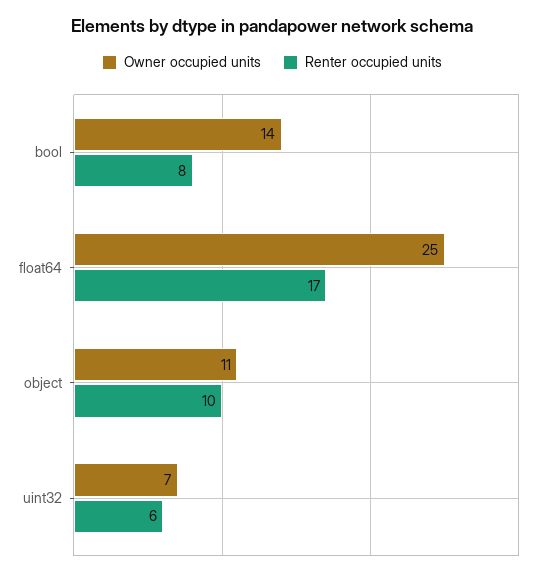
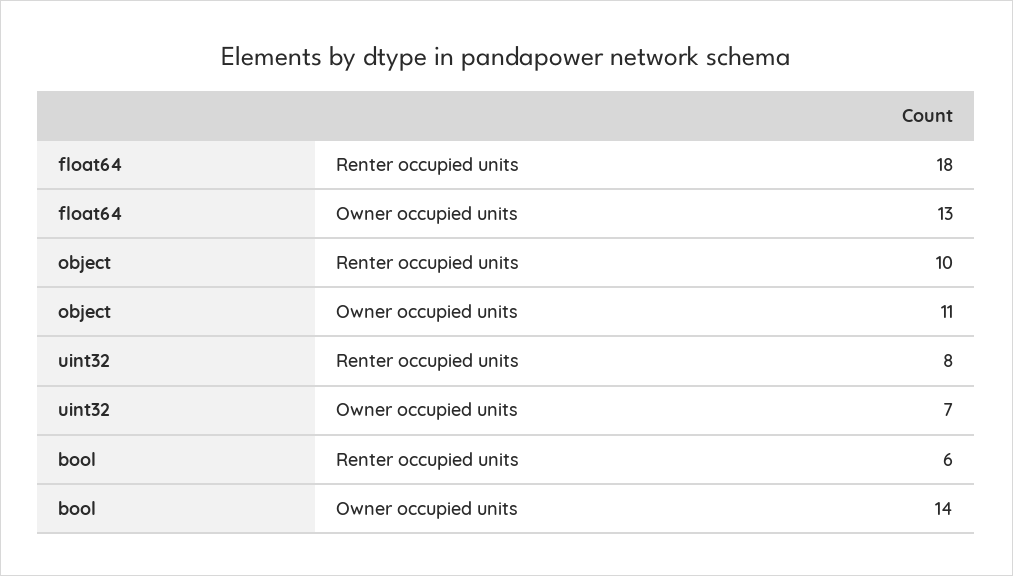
Renter occupied units, bool: 8 -> 6
Owner occupied units, float64: 25 -> 13
Renter occupied units, float64: 17 -> 18
Renter occupied units, uint32: 6 -> 8

